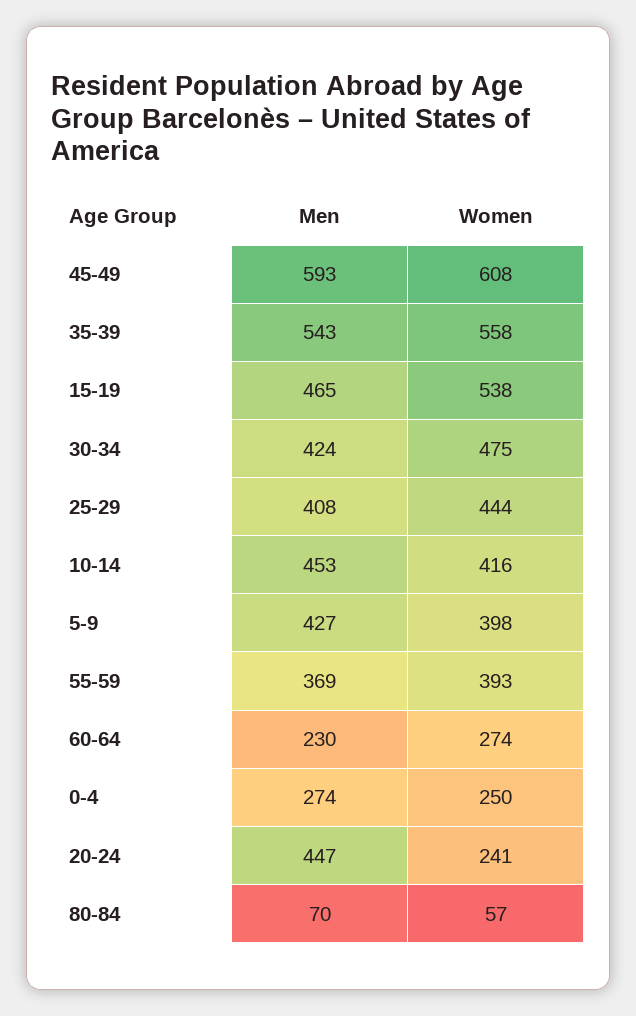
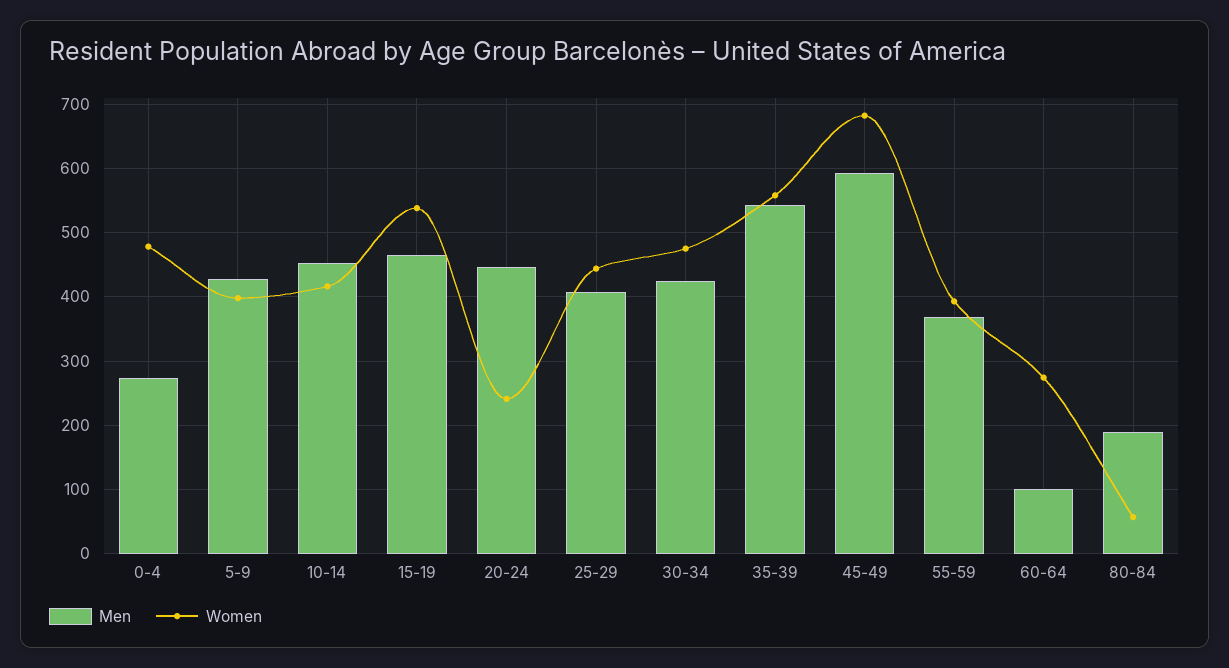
Women, 45-49: 608 -> 680
Men, 60-64: 230 -> 100
Women, 0-4: 250 -> 480
Men, 80-84: 70 -> 190

